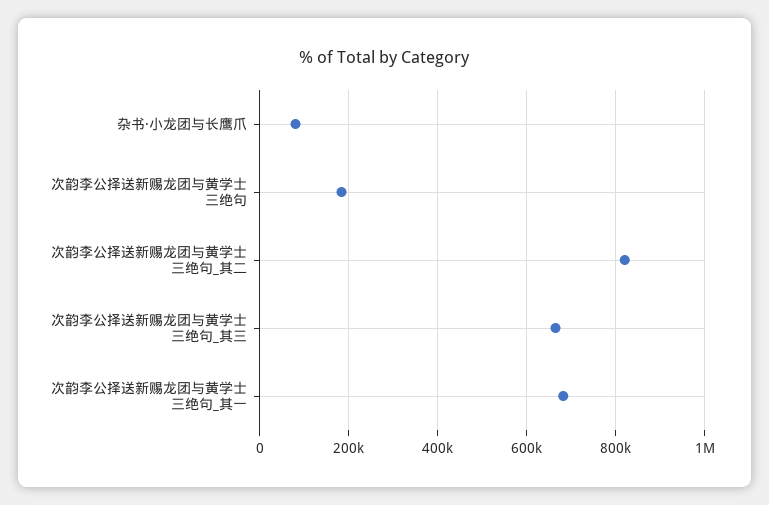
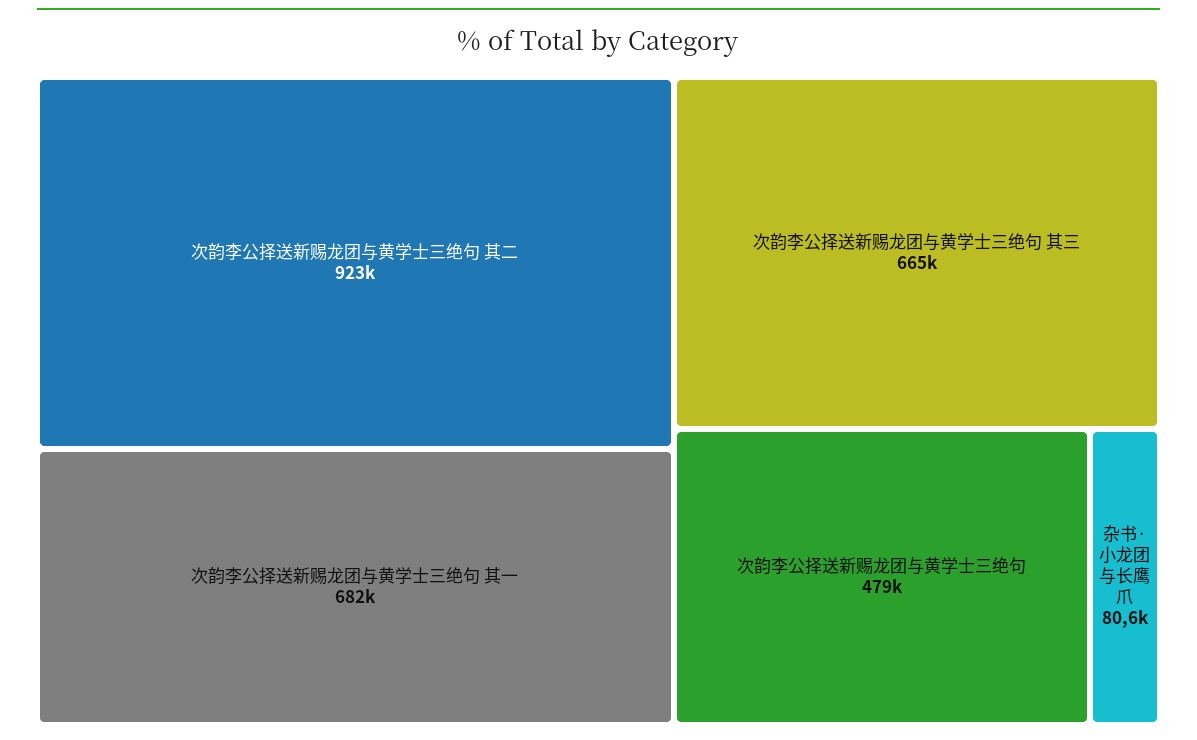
次韵李公择送新赐龙团与黄学士三绝句: 180000 -> 479000
次韵李公择送新赐龙团与黄学士三绝句_其二: 820000 -> 923000

